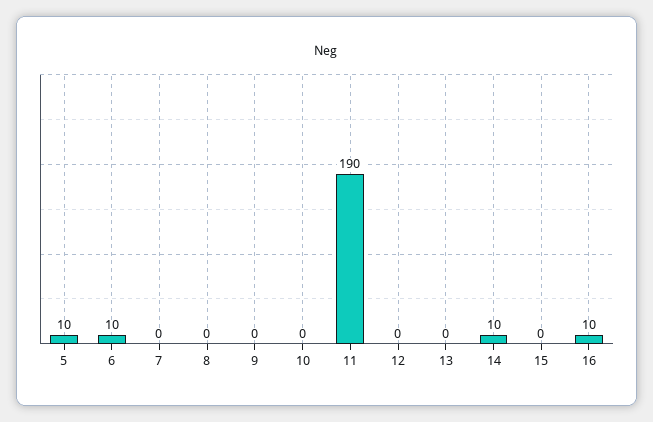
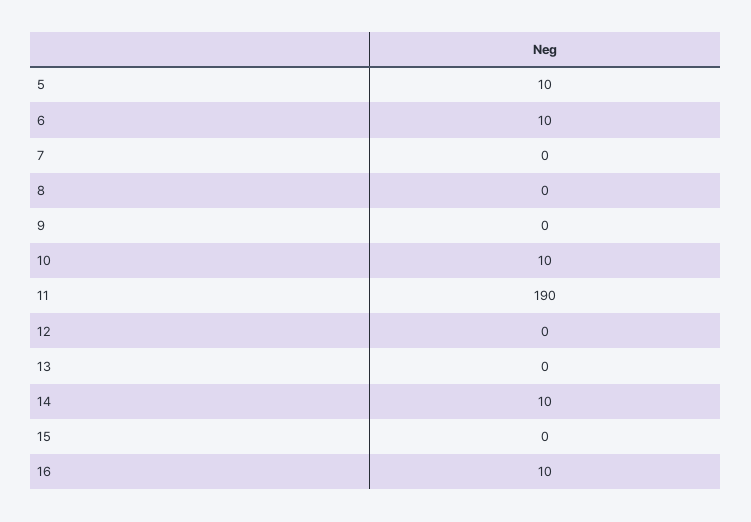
10: 0 -> 10

